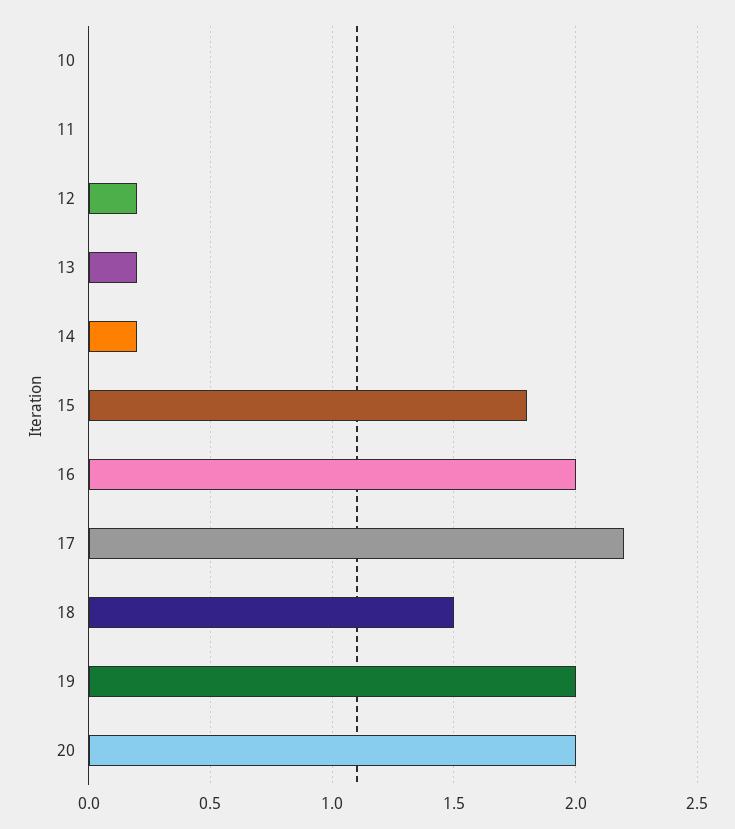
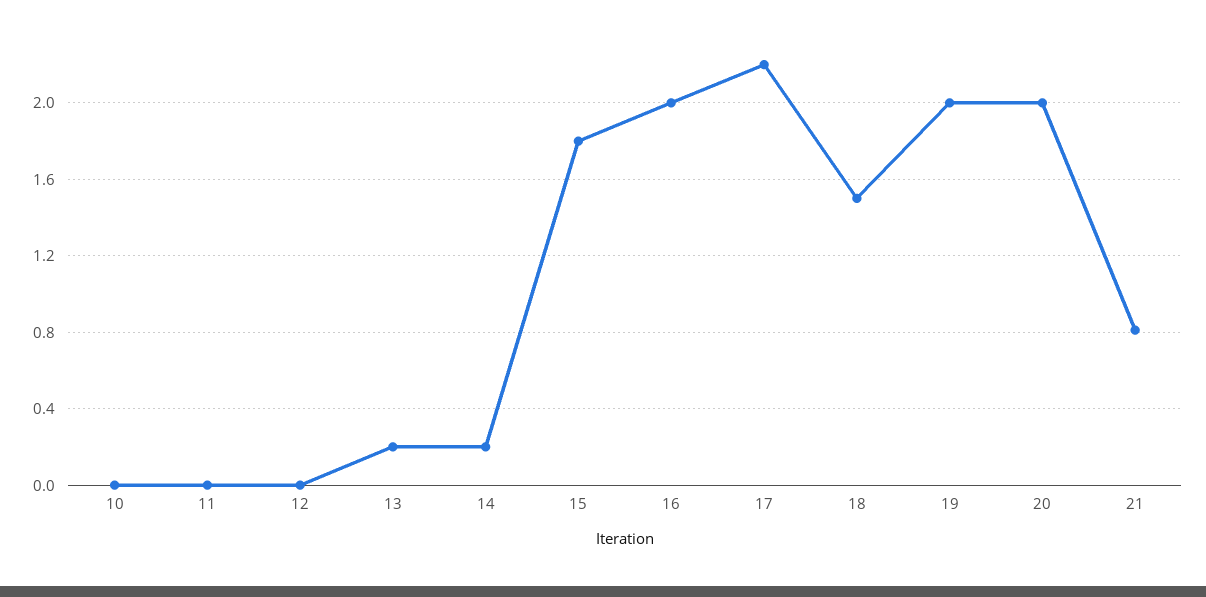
12: 0.2 -> 0
21: none -> 0.8

